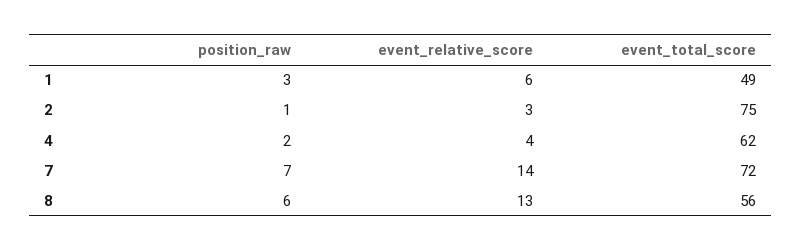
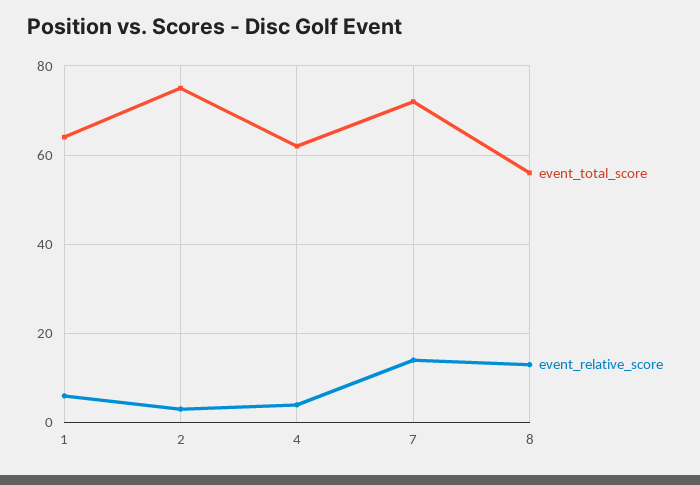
position_raw, 1: 3 -> none
event_total_score, 1: 49 -> 65
position_raw, 2: 1 -> none
position_raw, 4: 2 -> none
position_raw, 7: 7 -> none
position_raw, 8: 6 -> none

